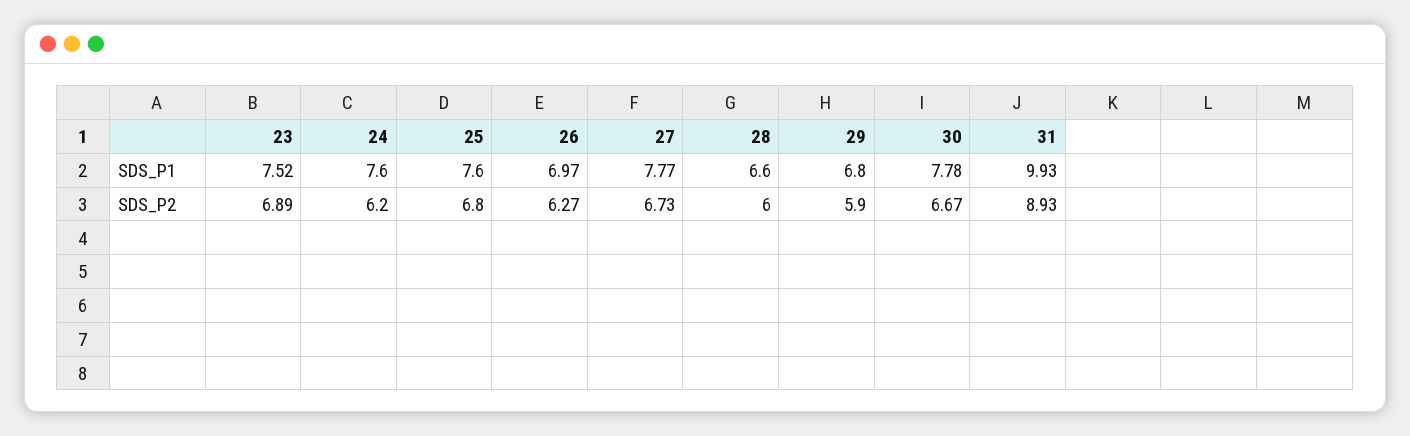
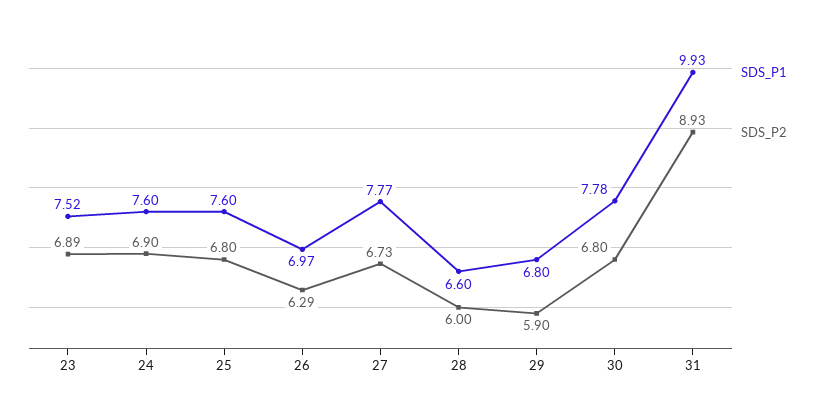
SDS_P2, 24: 6.2 -> 6.9
SDS_P2, 26: 6.27 -> 6.29
SDS_P2, 30: 6.67 -> 6.8

